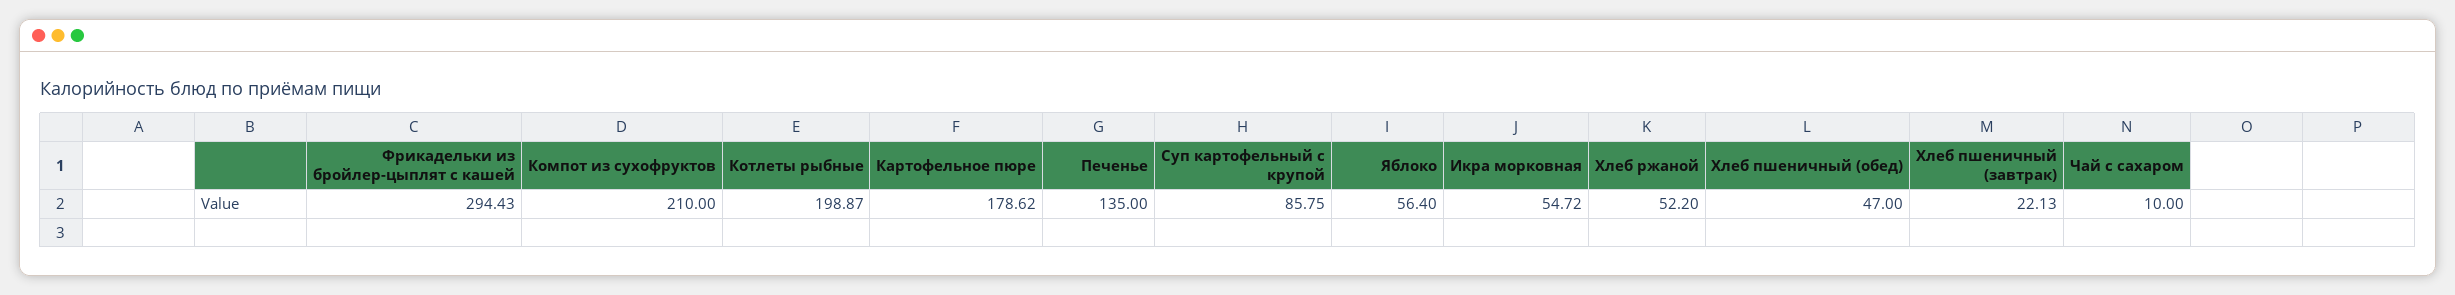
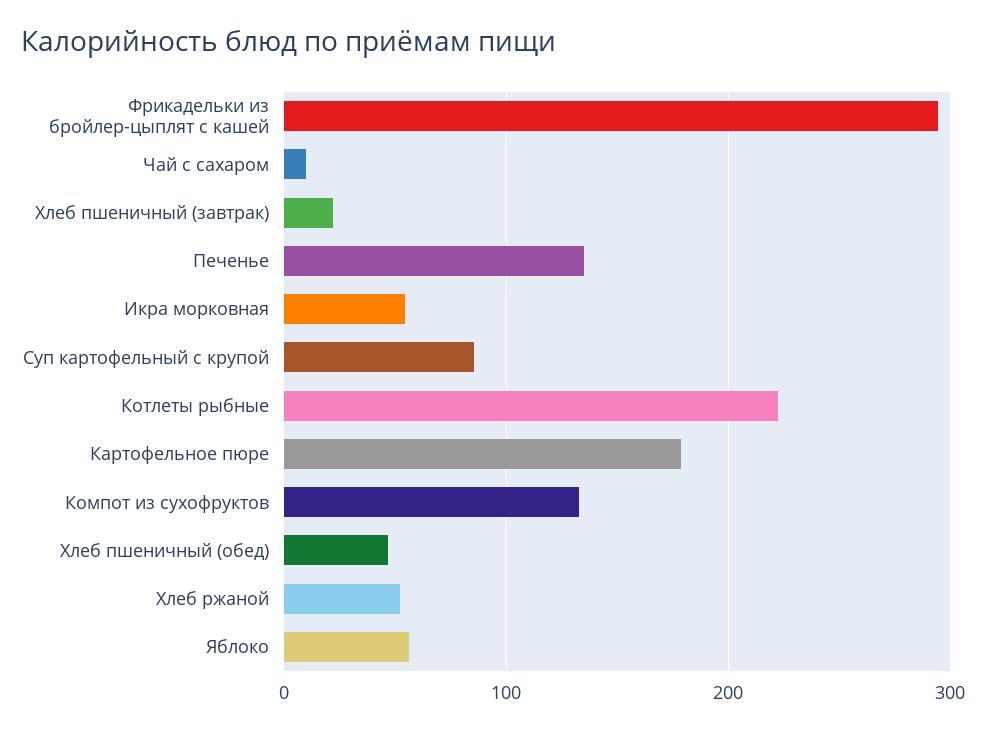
Компот из сухофруктов: 210 -> 130
Котлеты рыбные: 198.87 -> 220

